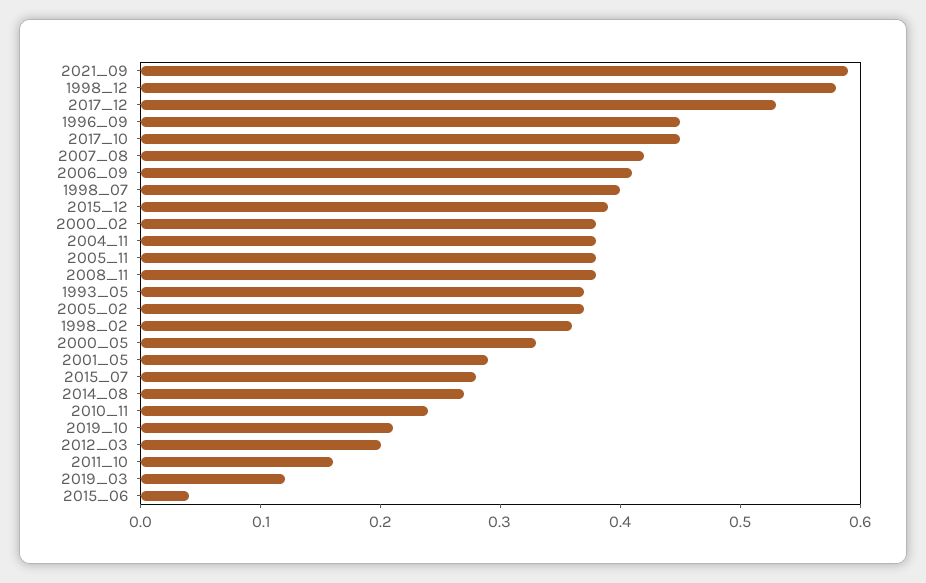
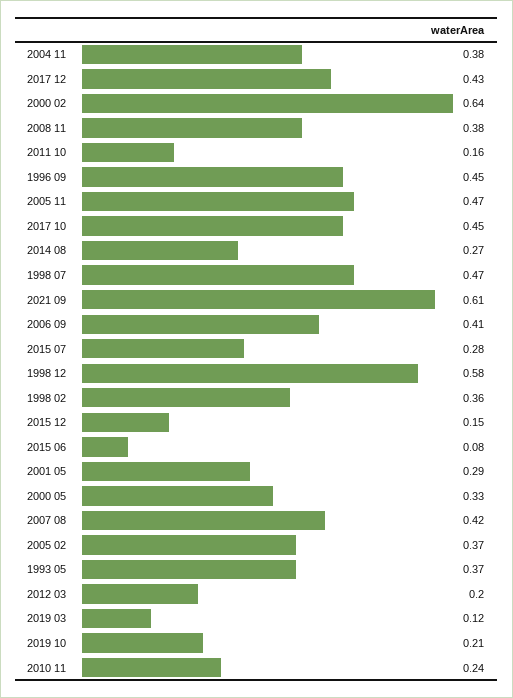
2021_09: 0.59 -> 0.61
2017_12: 0.53 -> 0.43
1998_07: 0.4 -> 0.47
2015_12: 0.39 -> 0.15
2000_02: 0.38 -> 0.64
2005_11: 0.38 -> 0.47
2015_06: 0.04 -> 0.08

